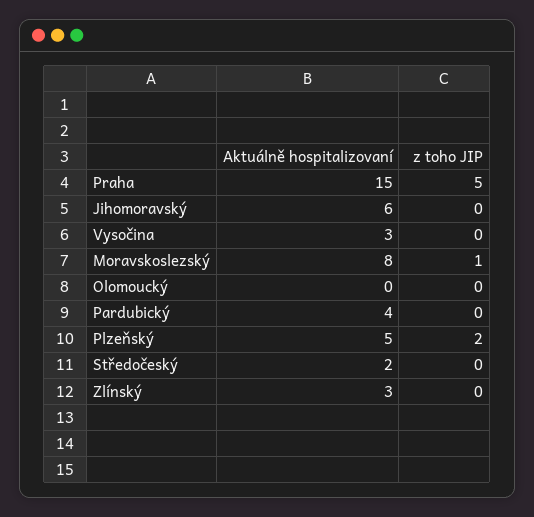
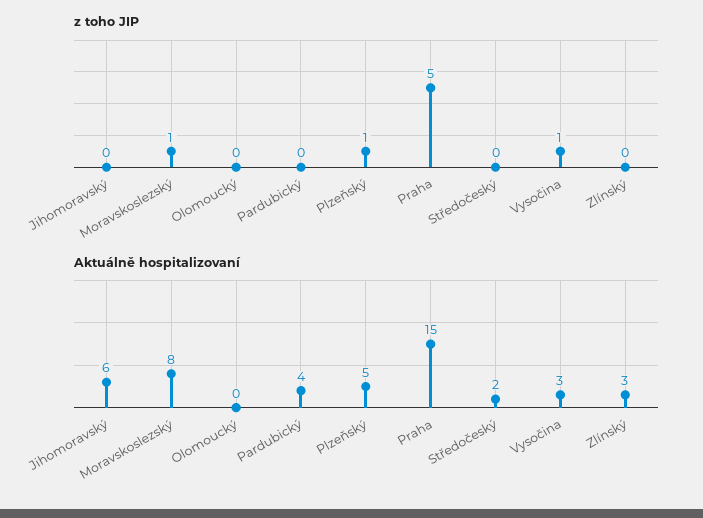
z toho JIP, Vysočina: 0 -> 1
z toho JIP, Plzeňský: 2 -> 1

